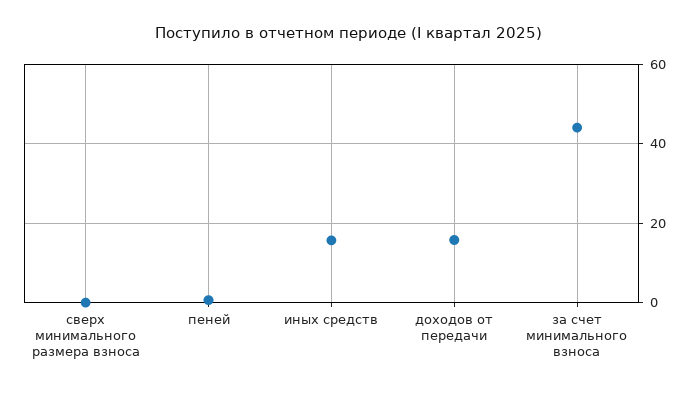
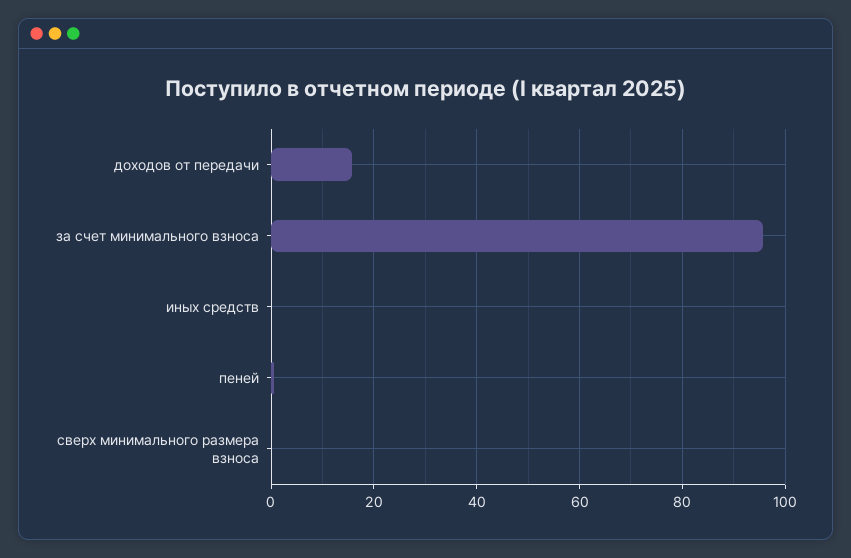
иных средств: 16 -> 0
за счет минимального взноса: 44 -> 96

